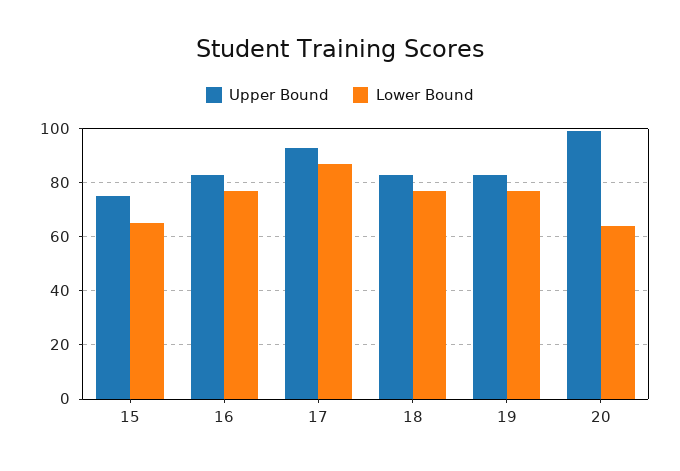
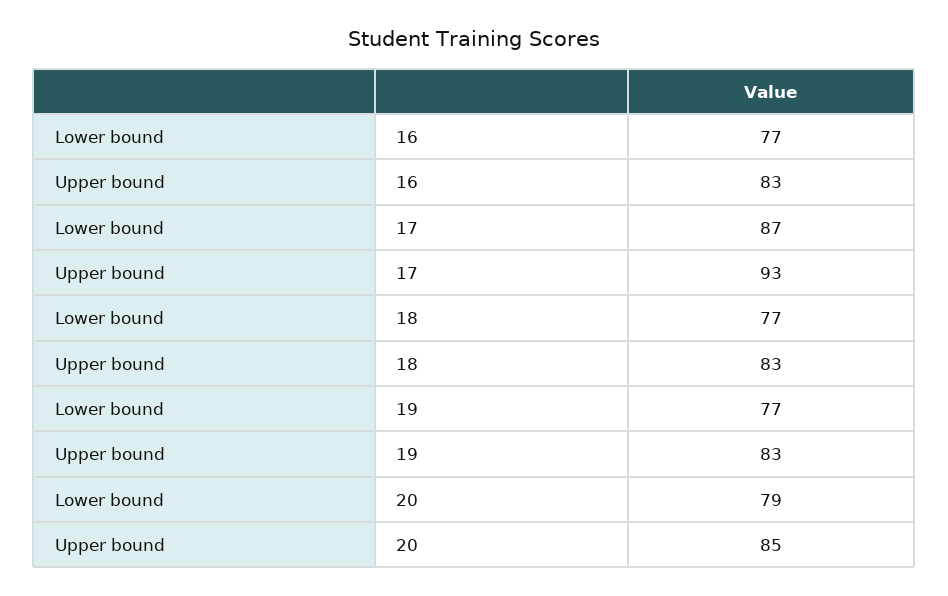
Upper Bound, 15: 75 -> none
Lower Bound, 15: 65 -> none
Upper Bound, 20: 100 -> 85
Lower Bound, 20: 65 -> 79

